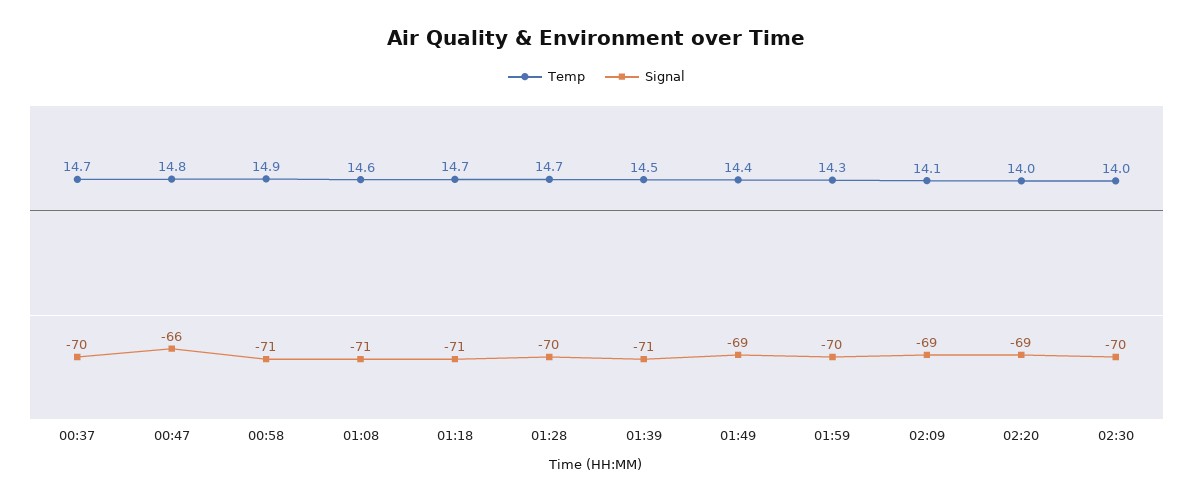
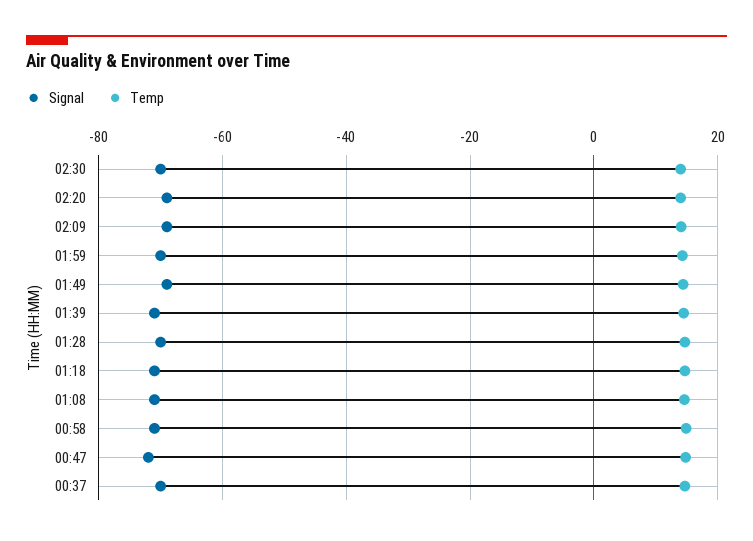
Signal, 00:47: -66 -> -72

